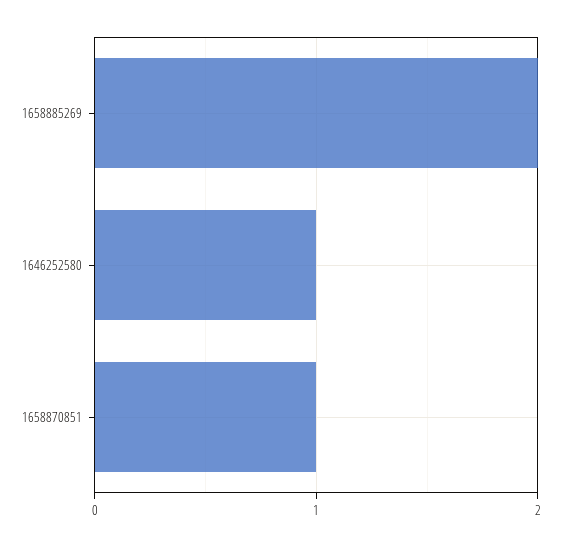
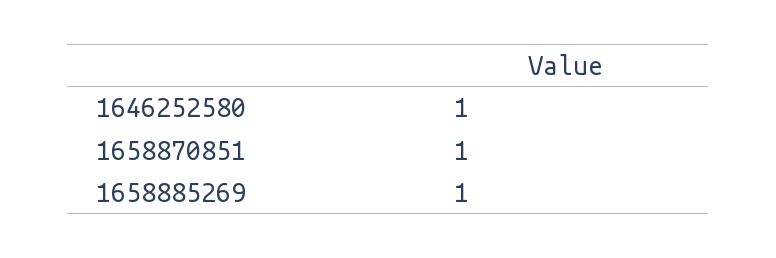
1658885269: 2 -> 1

